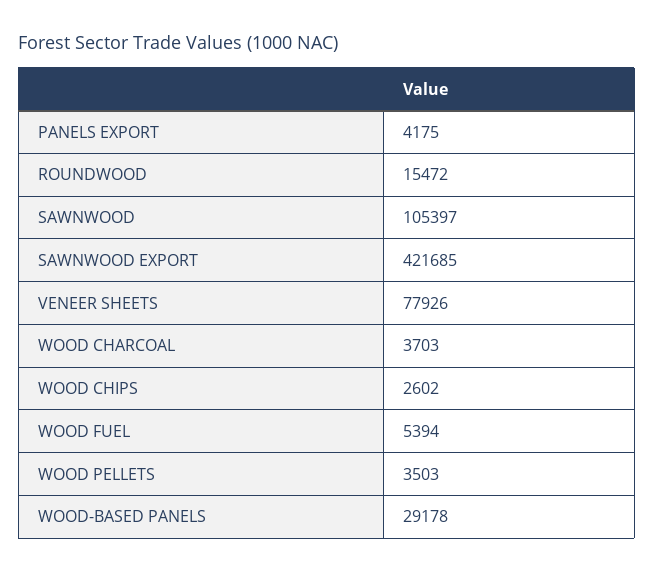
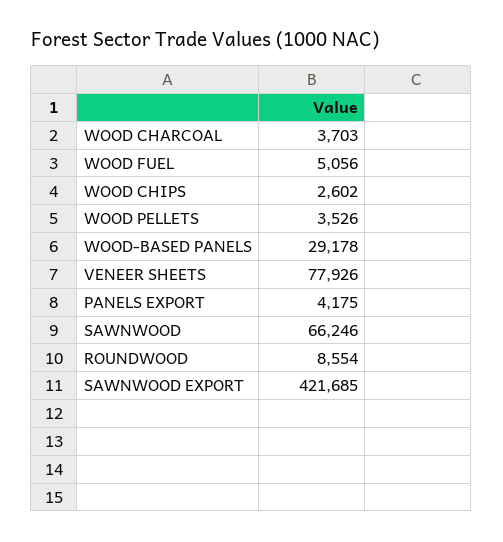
ROUNDWOOD: 15472 -> 8554
SAWNWOOD: 105397 -> 66246
WOOD FUEL: 5394 -> 5056
WOOD PELLETS: 3503 -> 3526

